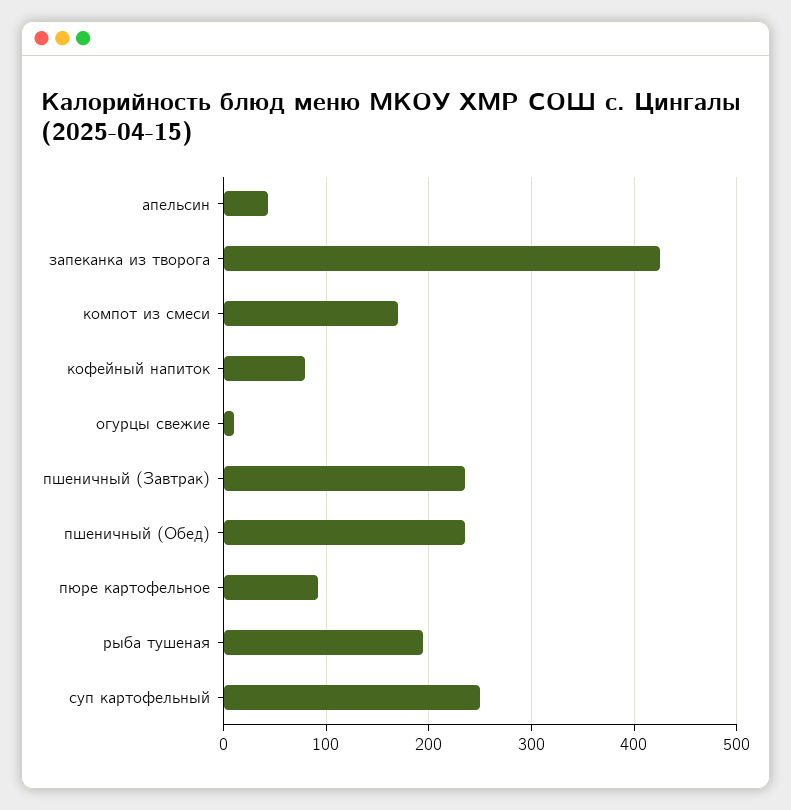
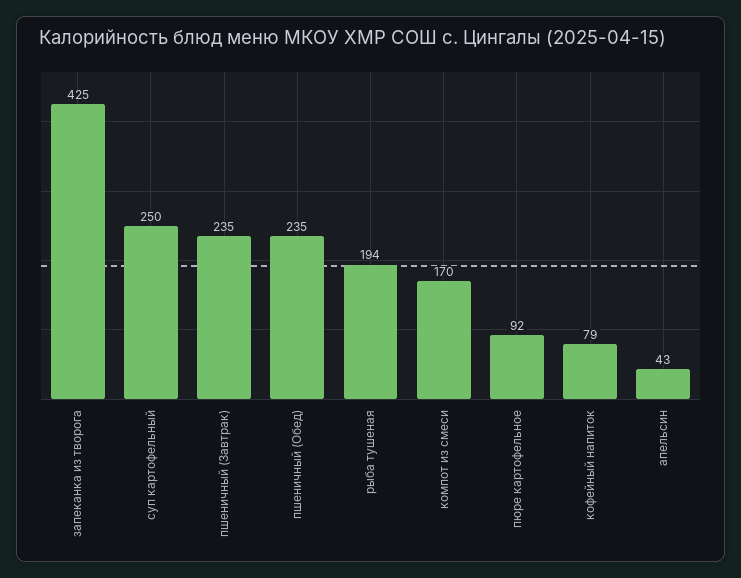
огурцы свежие: 10 -> none

